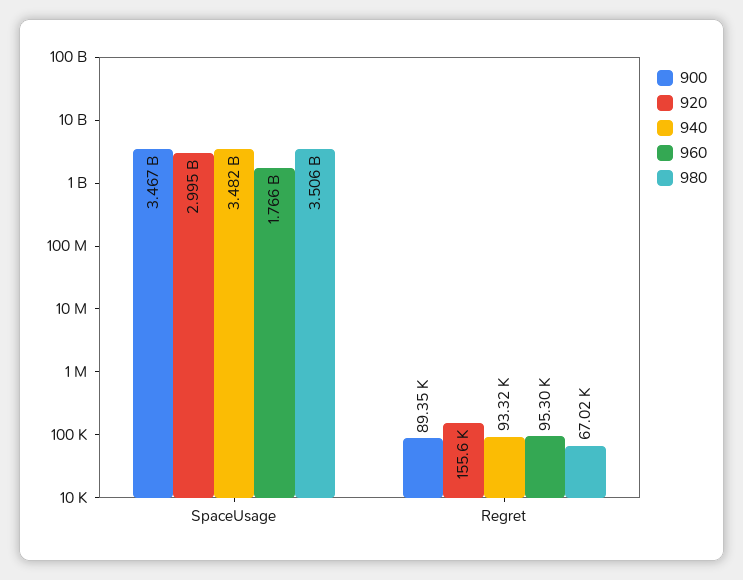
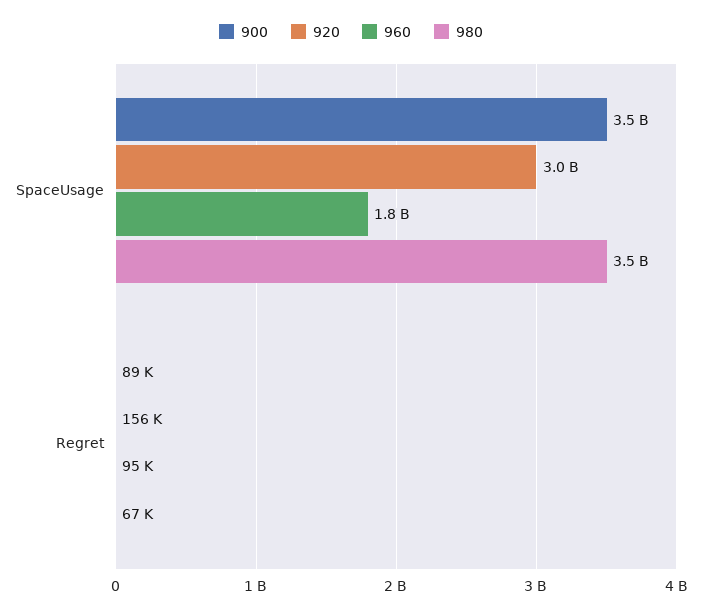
940, SpaceUsage: 3482000000 -> none
940, Regret: 93320 -> none

